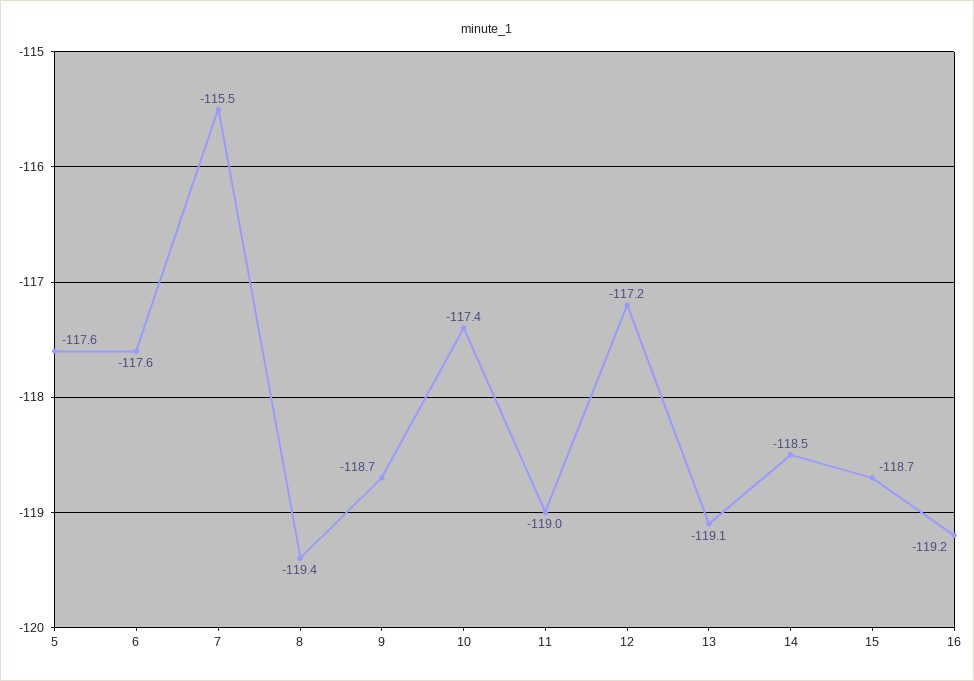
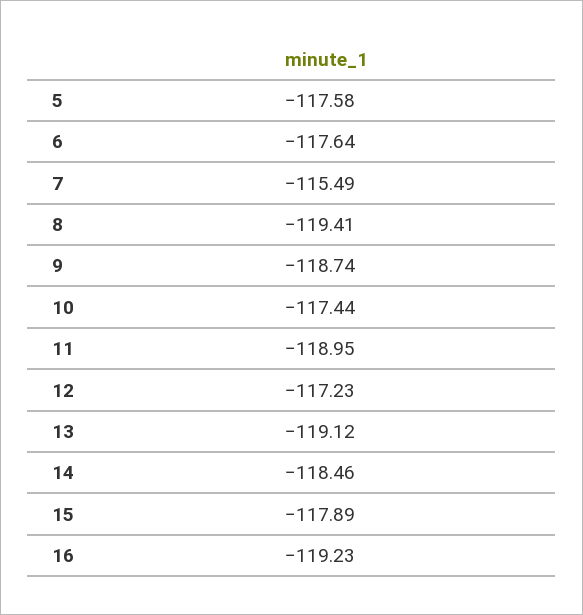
15: -118.7 -> -117.89

